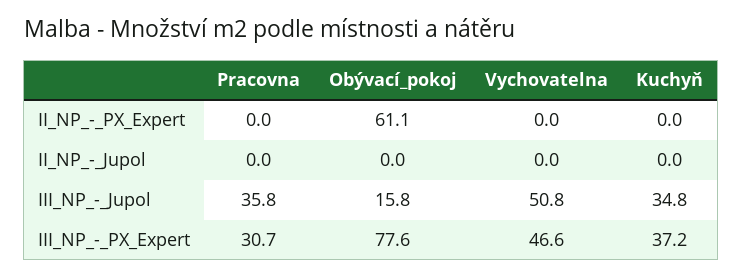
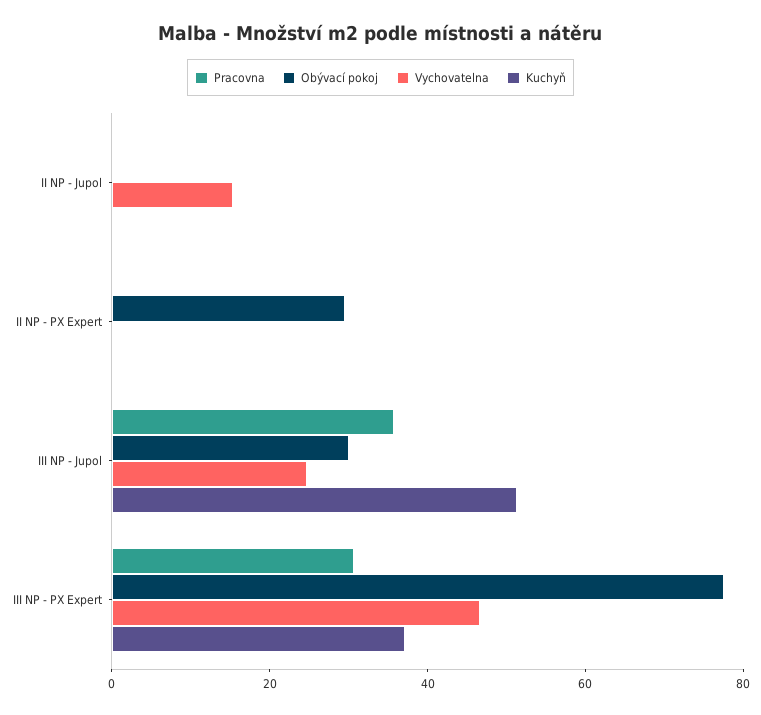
Obývací_pokoj, II_NP_-_PX_Expert: 61.1 -> 30
Vychovatelna, II_NP_-_Jupol: 0 -> 15
Obývací_pokoj, III_NP_-_Jupol: 15.8 -> 30
Vychovatelna, III_NP_-_Jupol: 50.8 -> 25
Kuchyň, III_NP_-_Jupol: 34.8 -> 50

